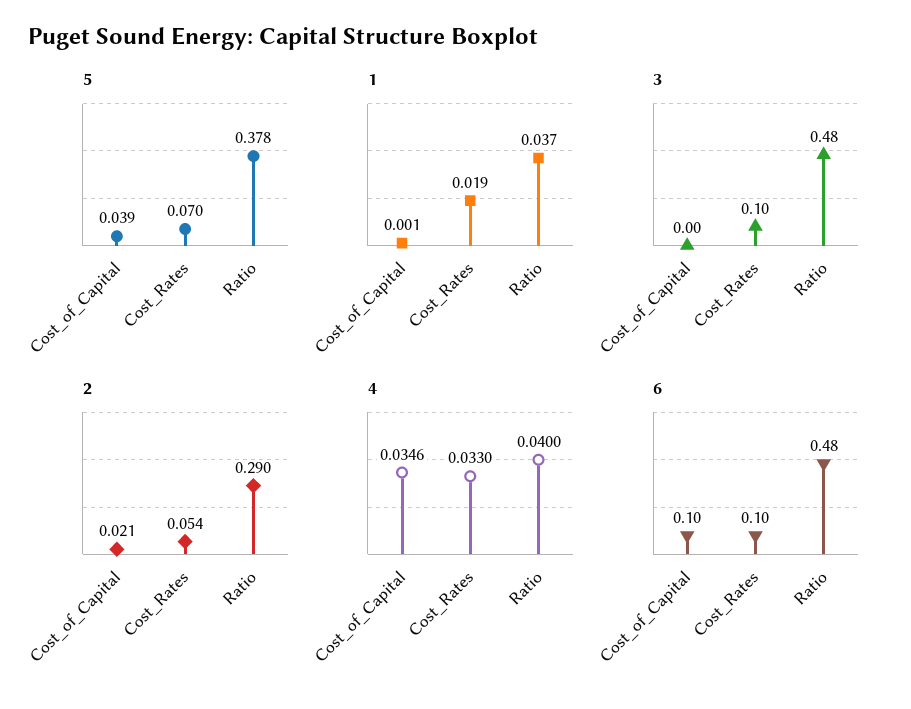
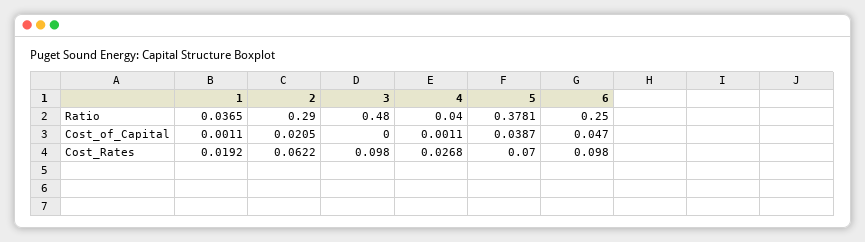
2, Cost_Rates: 0.054 -> 0.0622
4, Cost_of_Capital: 0.0346 -> 0.0011
4, Cost_Rates: 0.033 -> 0.0268
6, Cost_of_Capital: 0.1 -> 0.047
6, Ratio: 0.48 -> 0.25

